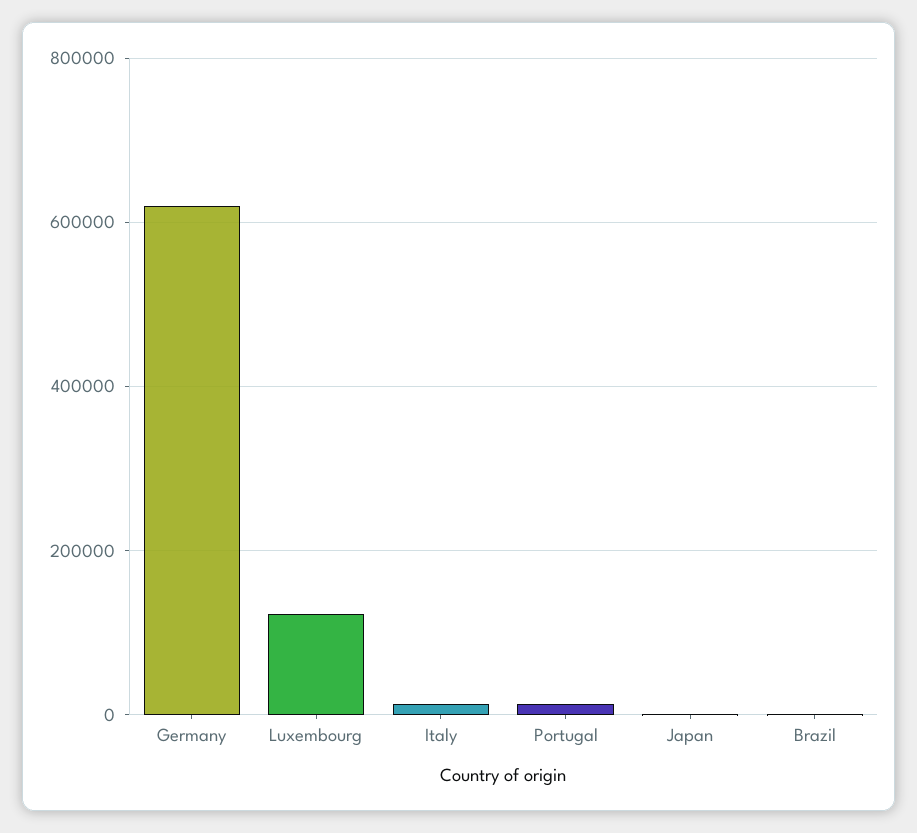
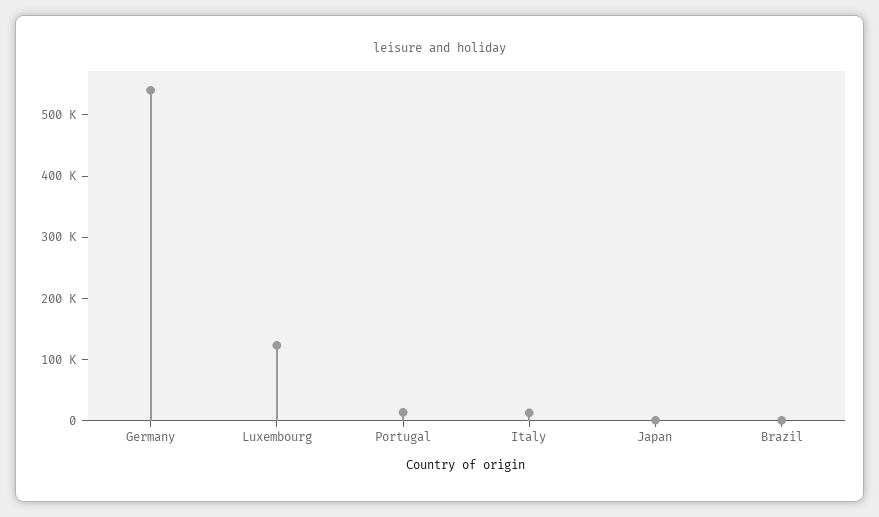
Germany: 620000 -> 540000

